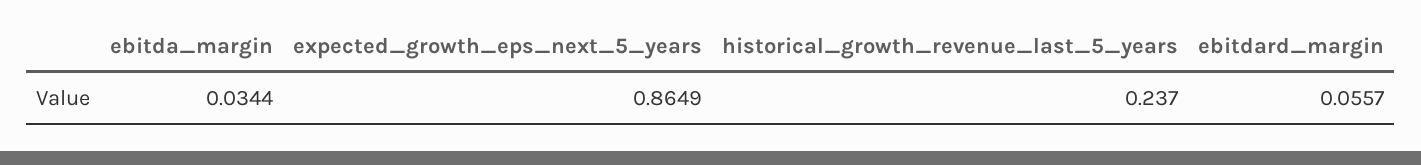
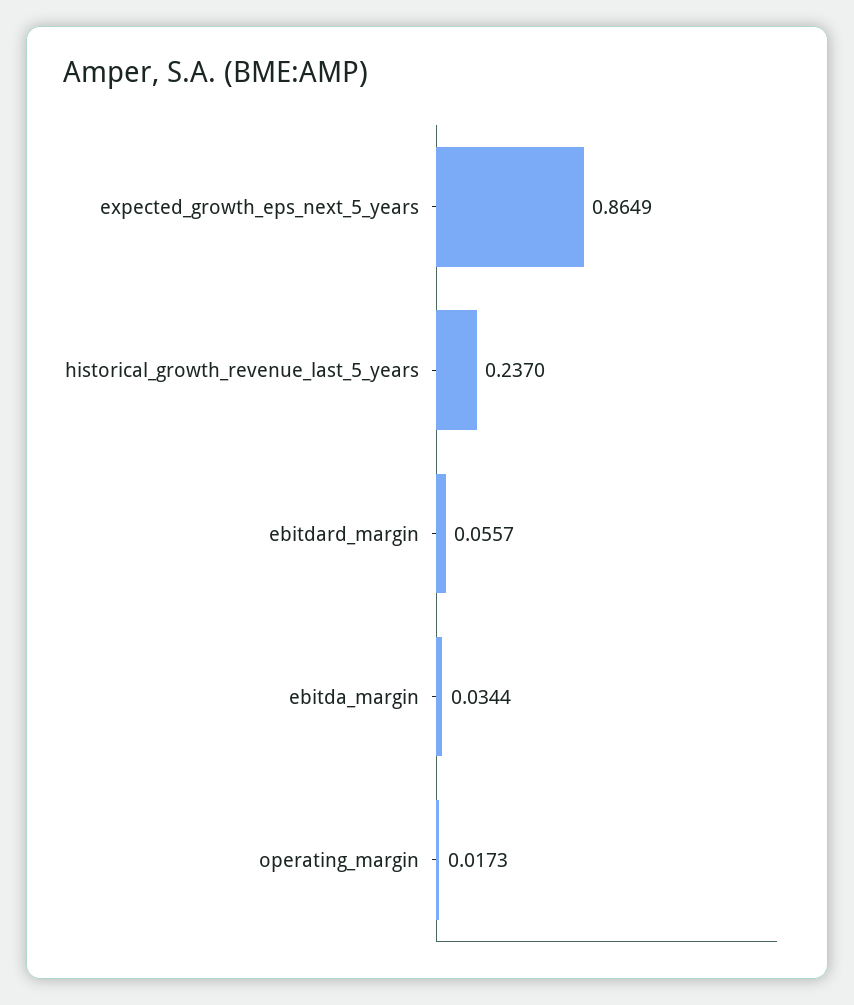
operating_margin: none -> 0.0173

